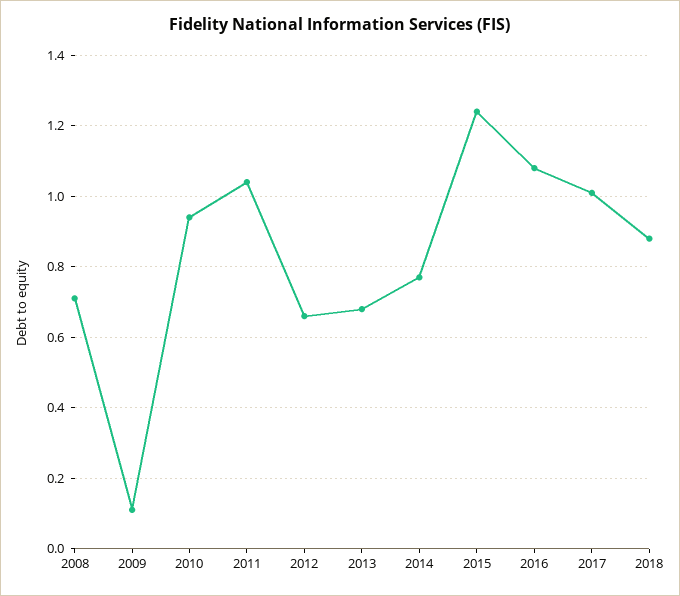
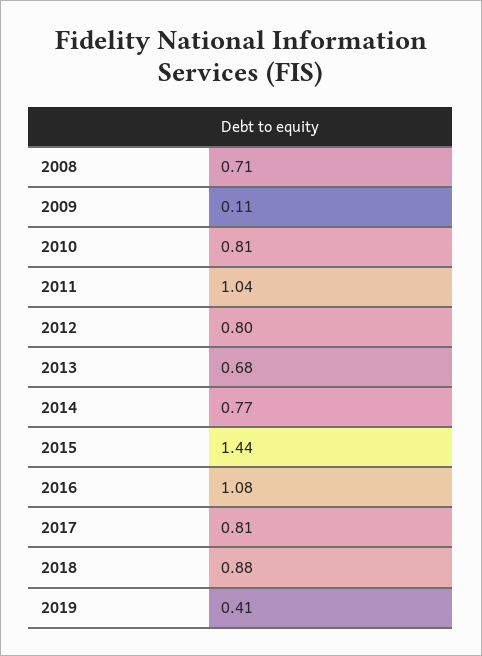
2010: 0.95 -> 0.81
2012: 0.65 -> 0.8
2015: 1.25 -> 1.44
2017: 1 -> 0.81
2019: none -> 0.41

